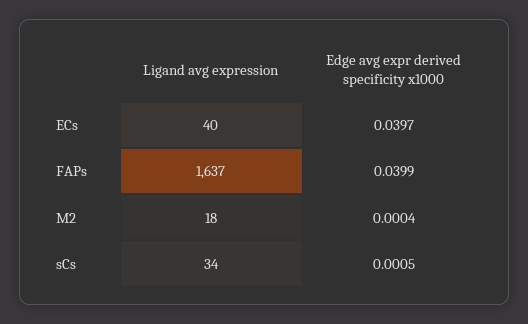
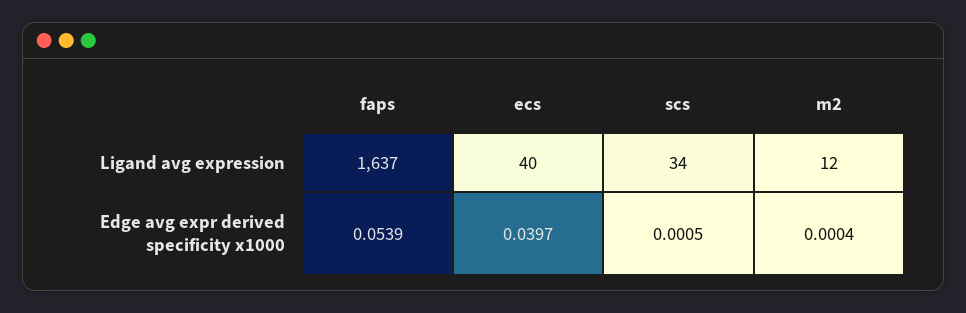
Edge avg expr derived specificity x1000, FAPs: 0.0399 -> 0.0539
Ligand avg expression, M2: 18 -> 12

